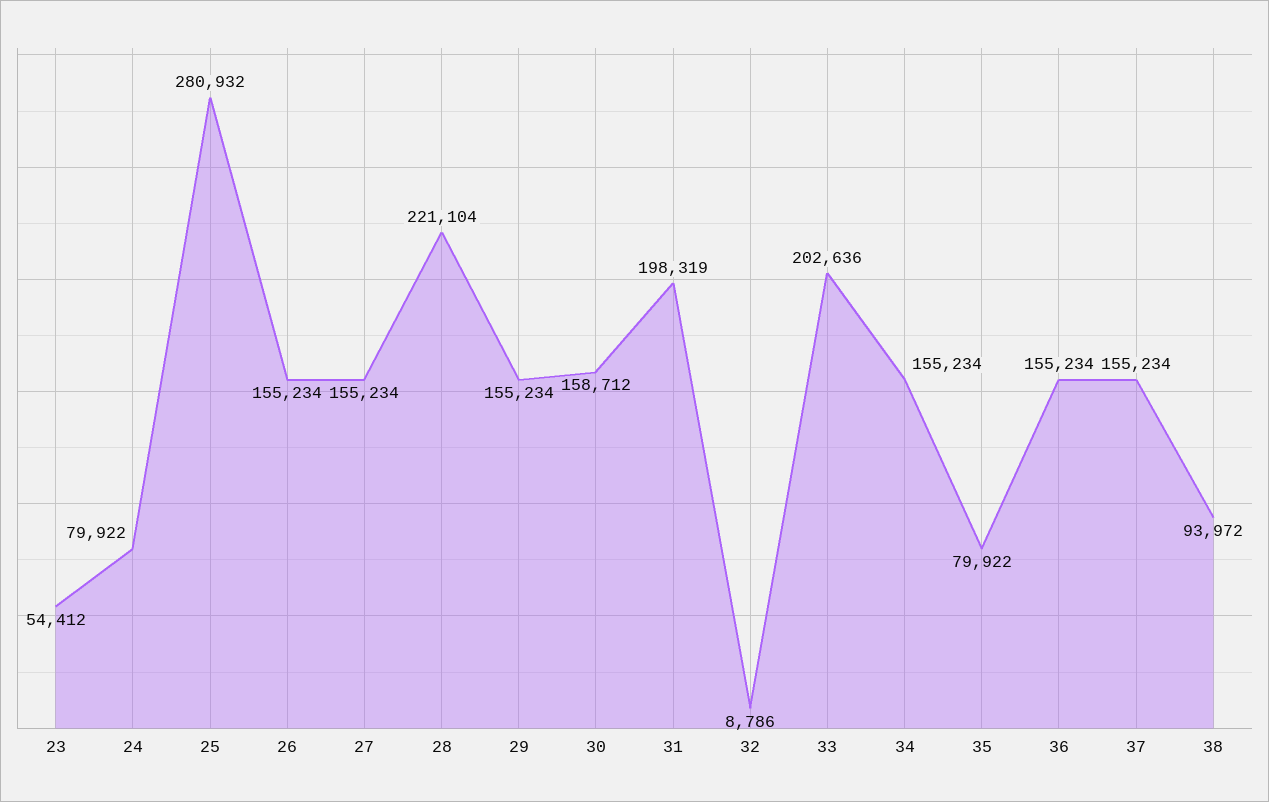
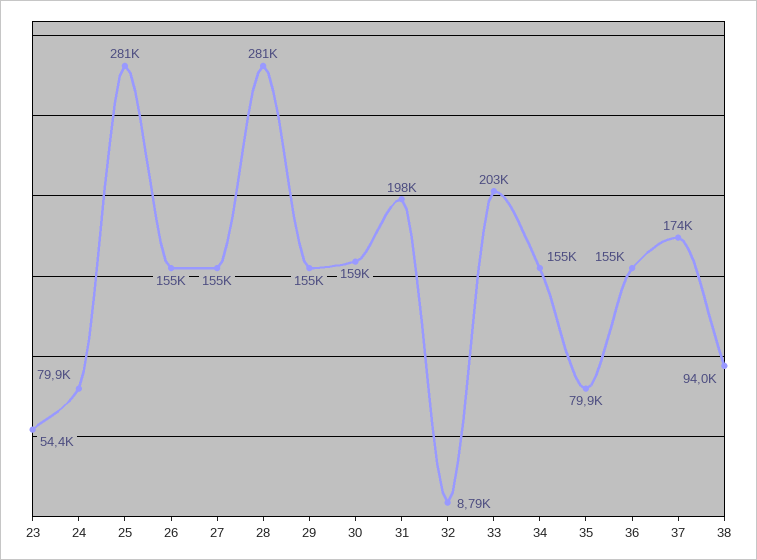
28: 221104 -> 281000
37: 155234 -> 174000

